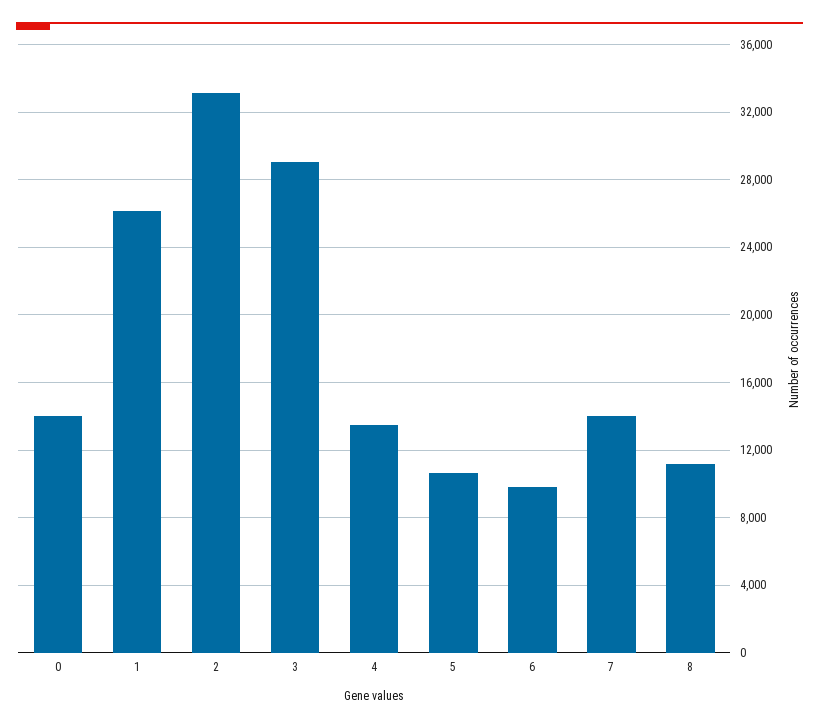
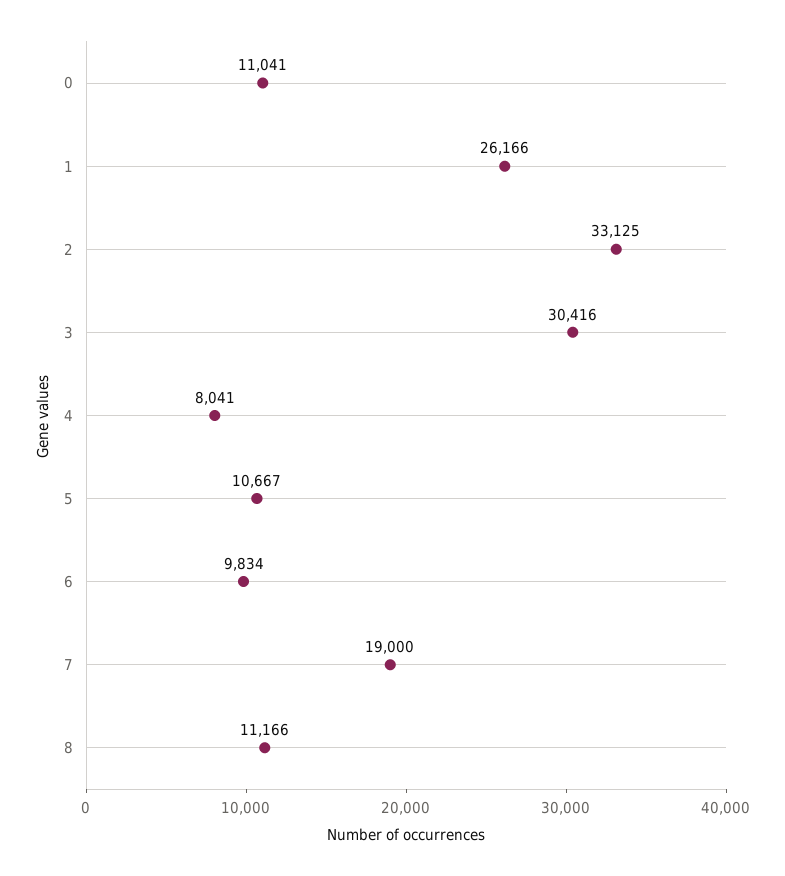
0: 14000 -> 11041
3: 29000 -> 30416
4: 13500 -> 8041
7: 14000 -> 19000

